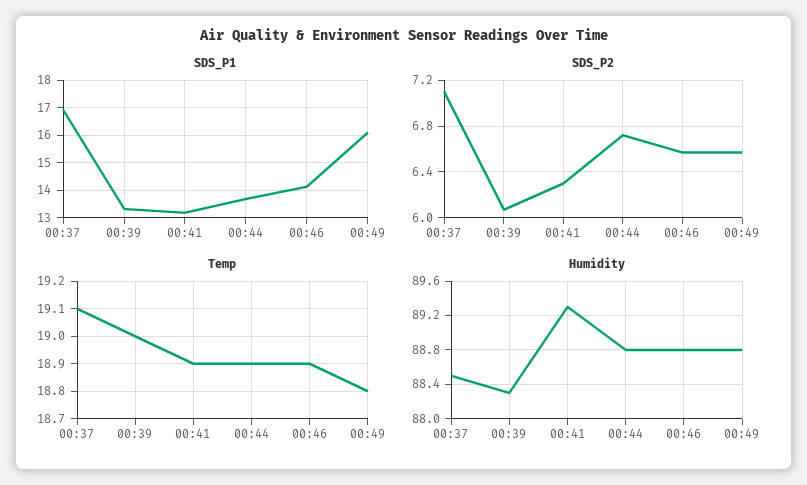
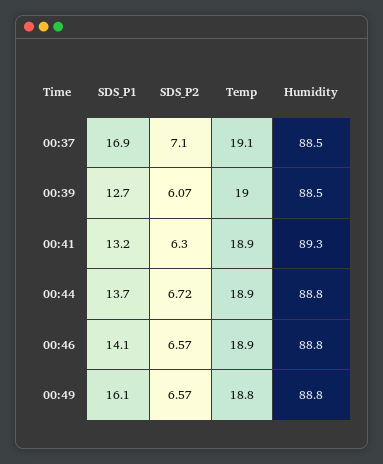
SDS_P1, 00:39: 13.25 -> 12.7
Humidity, 00:39: 88.3 -> 88.5

